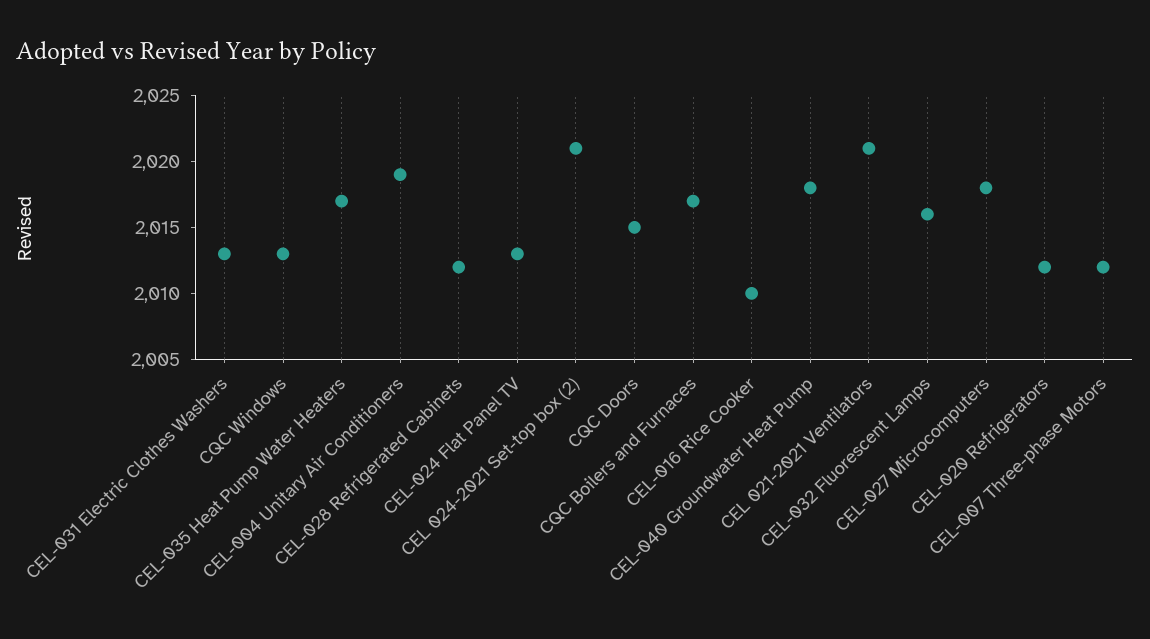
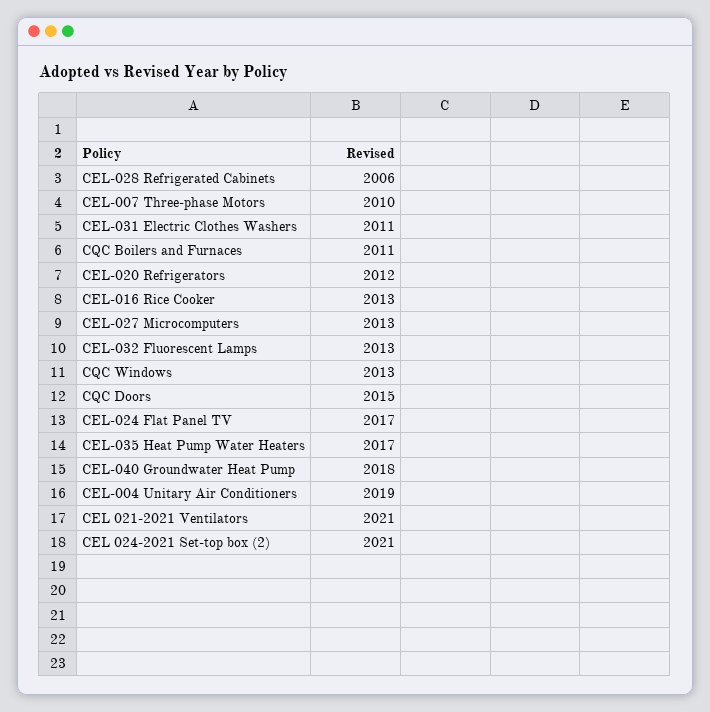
CEL-031 Electric Clothes Washers: 2013 -> 2011
CEL-028 Refrigerated Cabinets: 2012 -> 2006
CEL-024 Flat Panel TV: 2013 -> 2017
CQC Boilers and Furnaces: 2017 -> 2011
CEL-016 Rice Cooker: 2010 -> 2013
CEL-032 Fluorescent Lamps: 2016 -> 2013
CEL-027 Microcomputers: 2018 -> 2013
CEL-007 Three-phase Motors: 2012 -> 2010

